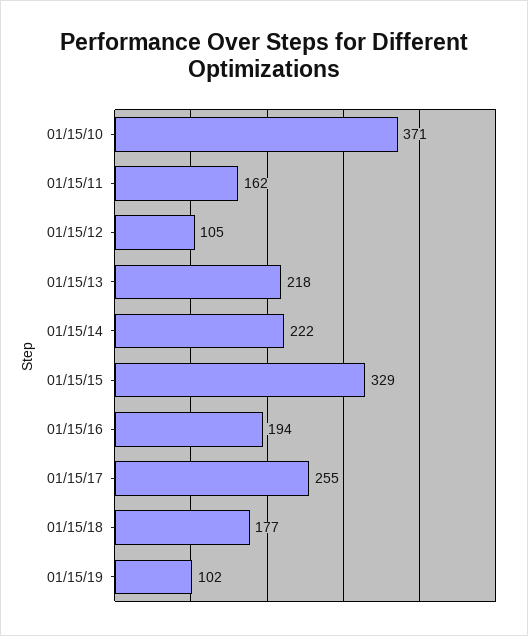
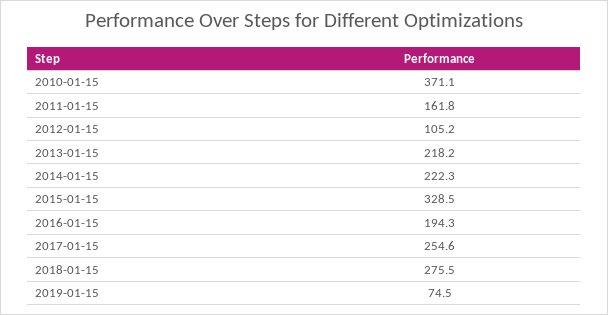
01/15/18: 177 -> 275.5
01/15/19: 102 -> 74.5

